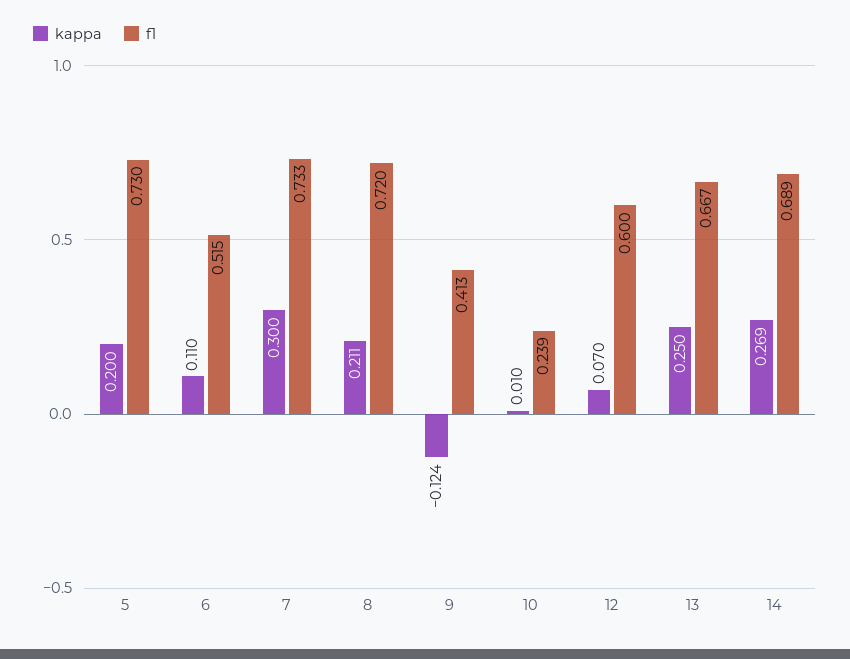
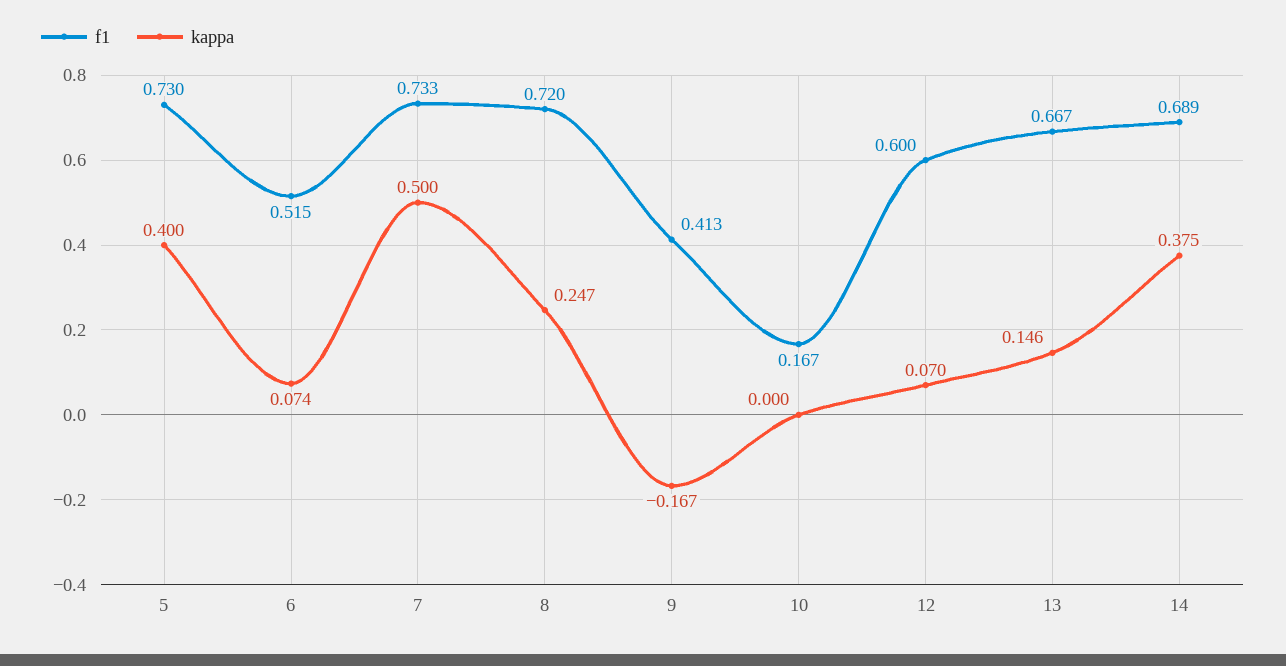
kappa, 5: 0.2 -> 0.4
kappa, 6: 0.11 -> 0.074
kappa, 7: 0.3 -> 0.5
kappa, 8: 0.211 -> 0.247
kappa, 9: -0.124 -> -0.167
kappa, 10: 0.01 -> 0
f1, 10: 0.239 -> 0.167
kappa, 13: 0.25 -> 0.146
kappa, 14: 0.269 -> 0.375

